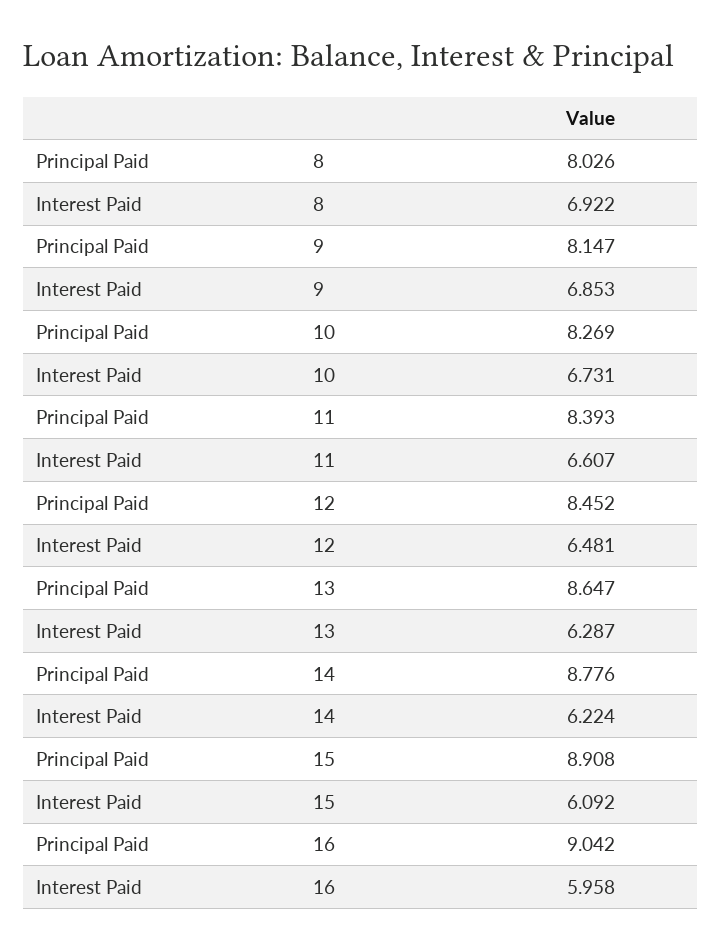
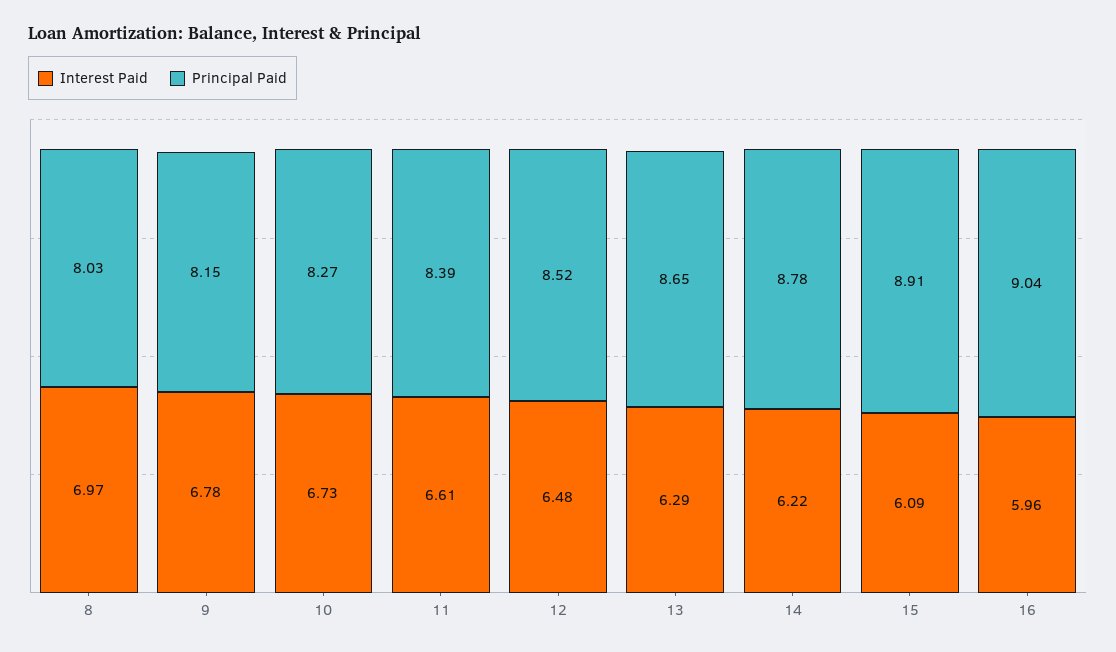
Interest Paid, 8: 6.922 -> 6.97
Interest Paid, 9: 6.853 -> 6.78
Principal Paid, 12: 8.452 -> 8.52

